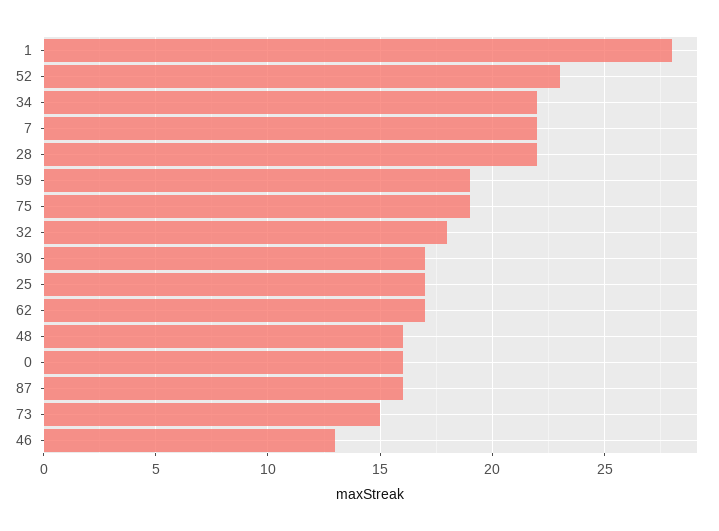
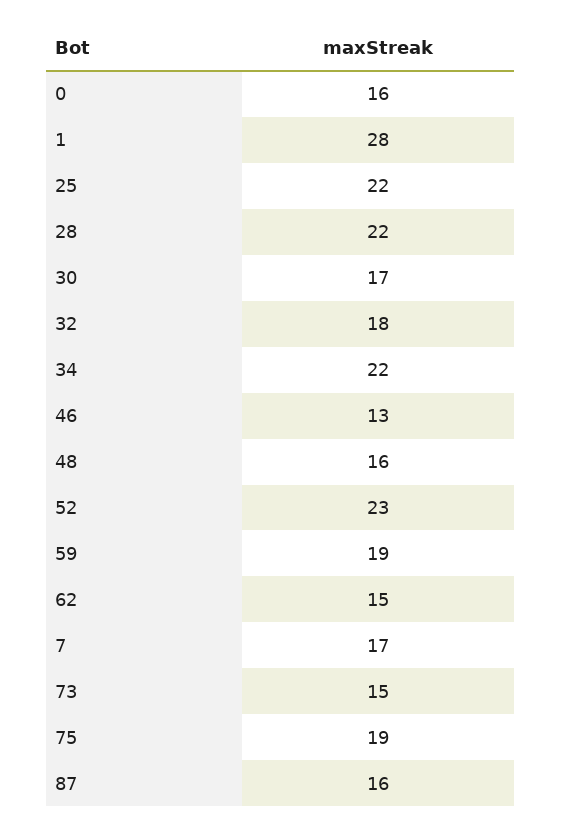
7: 22 -> 17
25: 17 -> 22
62: 17 -> 15

